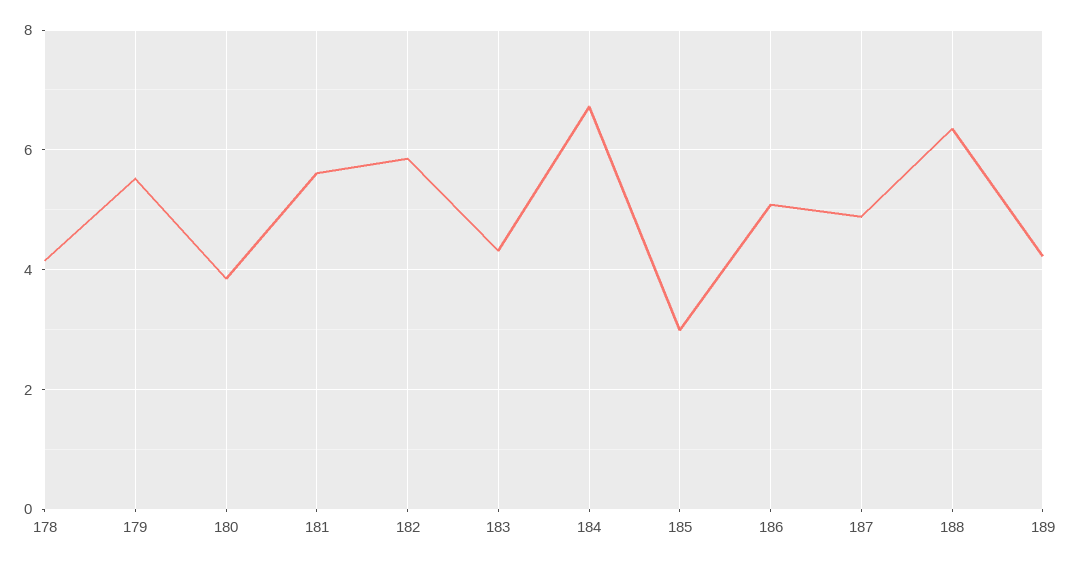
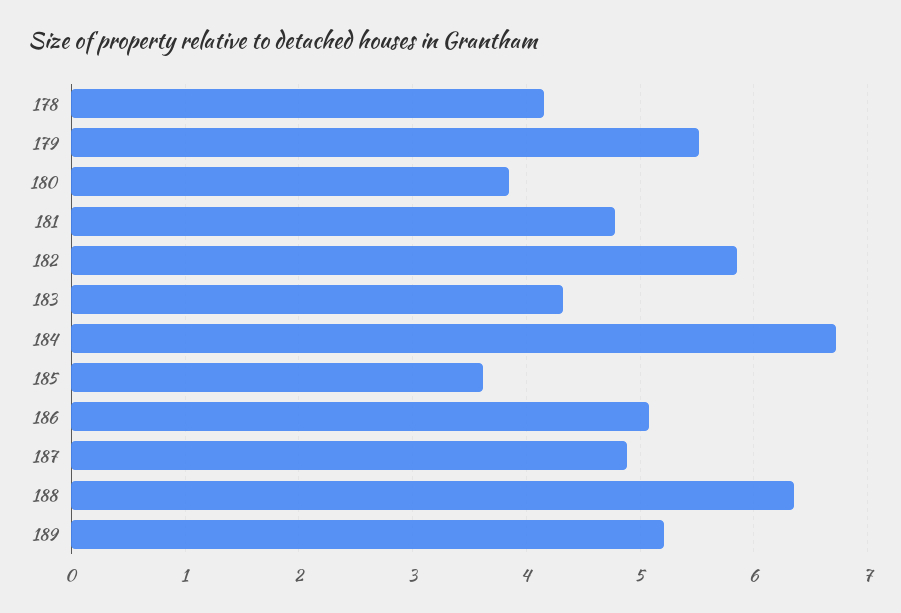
181: 5.6 -> 4.8
185: 3 -> 3.6
189: 4.2 -> 5.2

